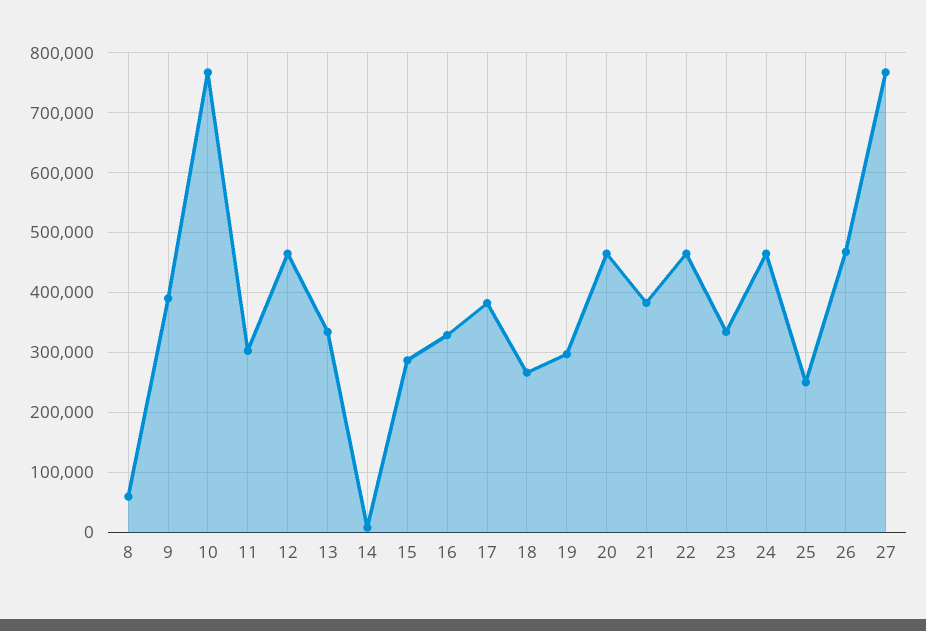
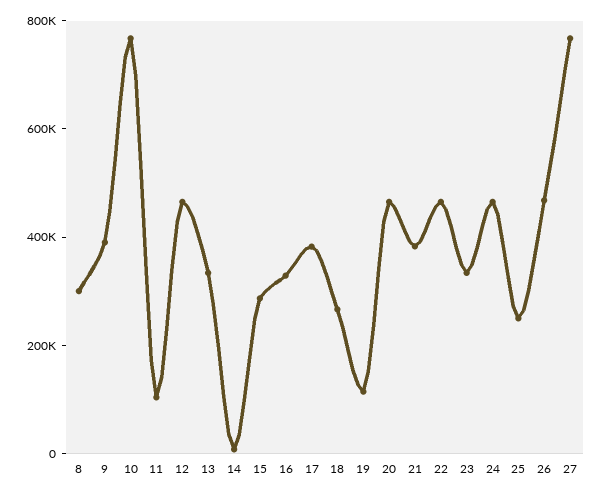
8: 60000 -> 300000
11: 300000 -> 100000
19: 300000 -> 100000

